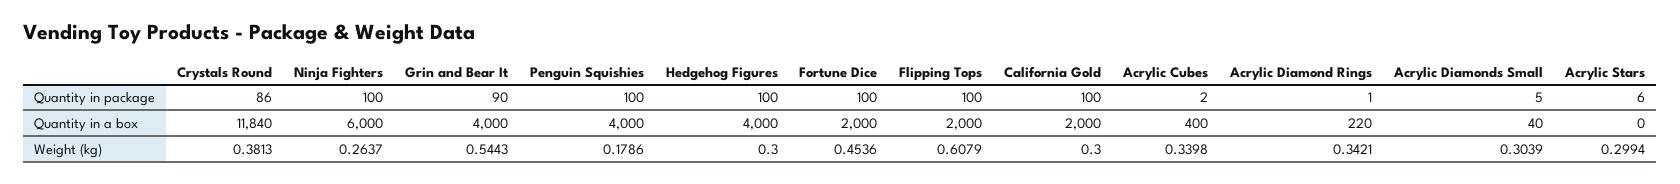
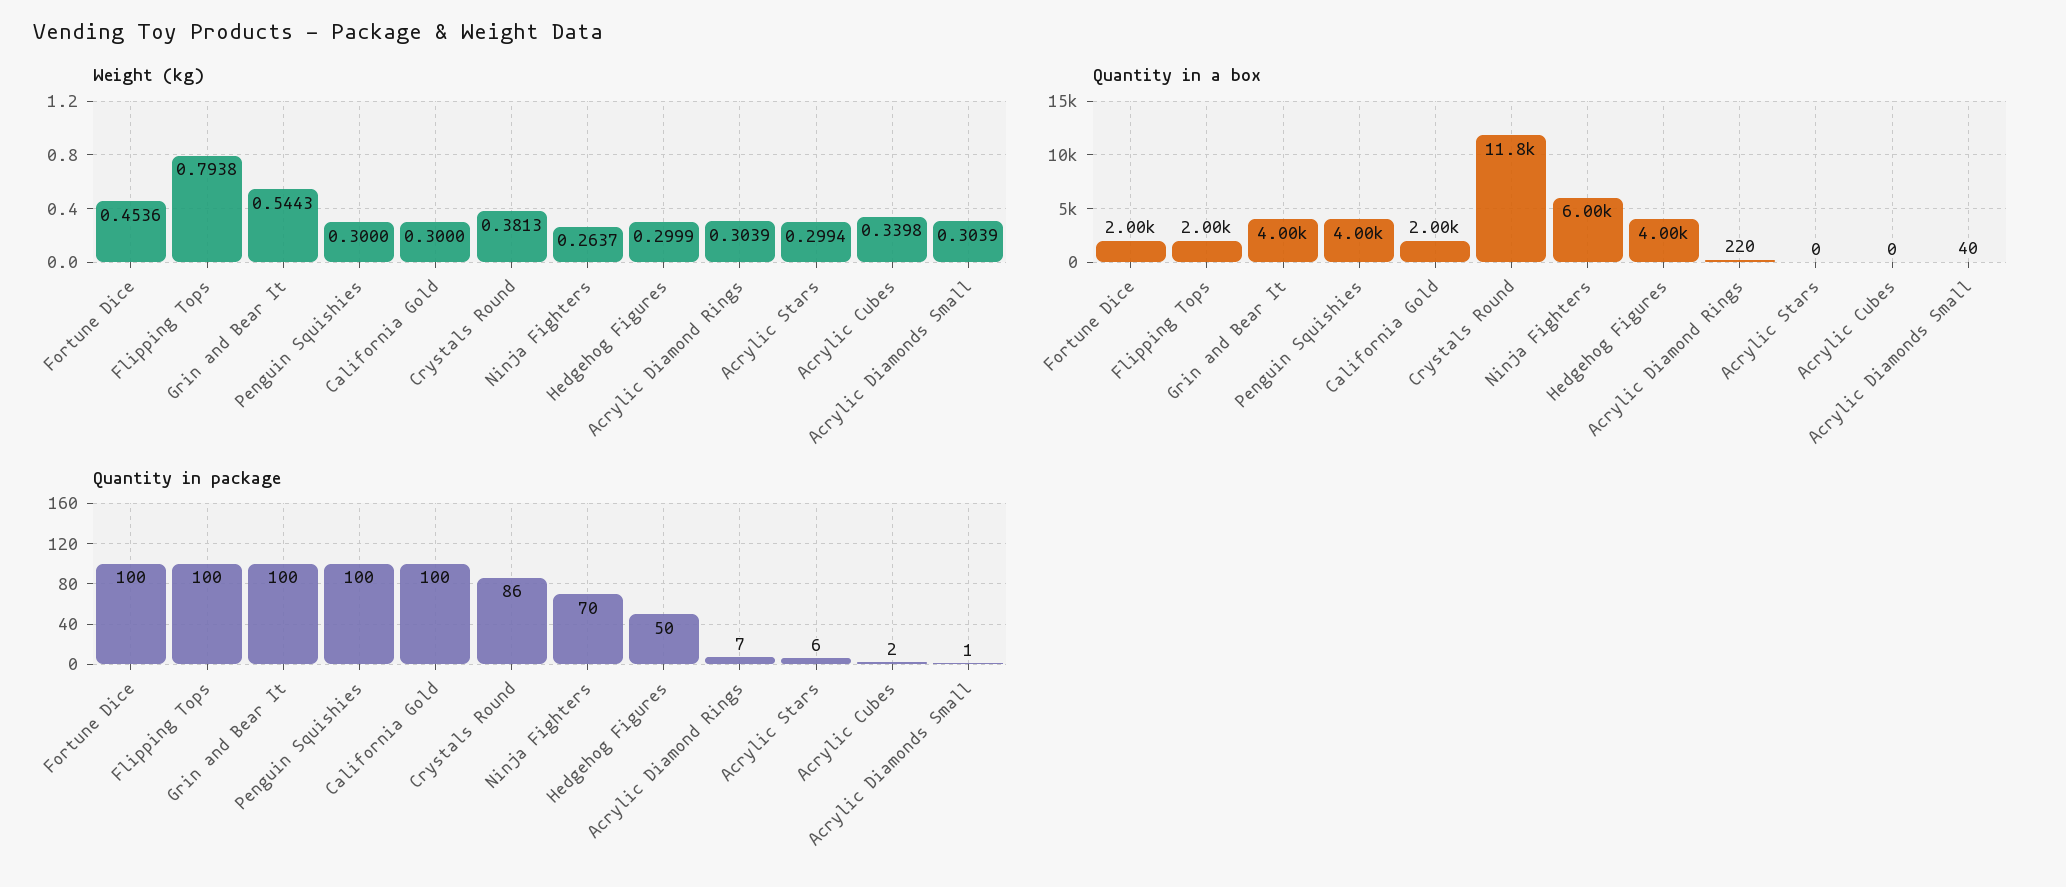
Quantity in package, Ninja Fighters: 100 -> 70
Quantity in package, Grin and Bear It: 90 -> 100
Quantity in package, Hedgehog Figures: 100 -> 50
Quantity in package, Acrylic Diamond Rings: 1 -> 7
Quantity in package, Acrylic Diamonds Small: 5 -> 1
Quantity in a box, Acrylic Cubes: 400 -> 0
Weight (kg), Penguin Squishies: 0.1786 -> 0.3
Weight (kg), Hedgehog Figures: 0.3 -> 0.2999
Weight (kg), Flipping Tops: 0.6079 -> 0.7938
Weight (kg), Acrylic Diamond Rings: 0.3421 -> 0.3039

